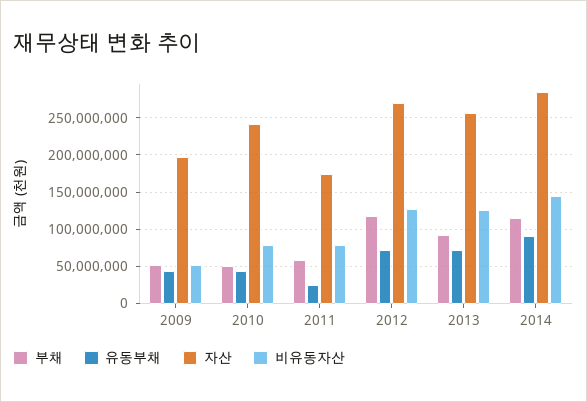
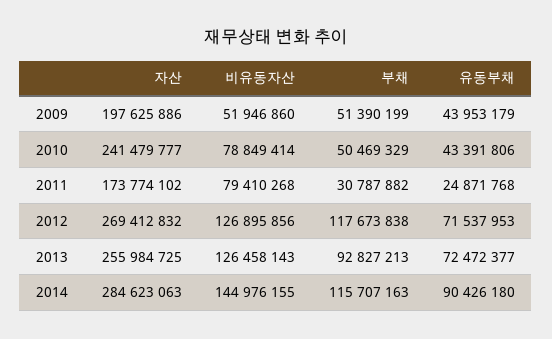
부채, 2011: 60000000 -> 30787882

